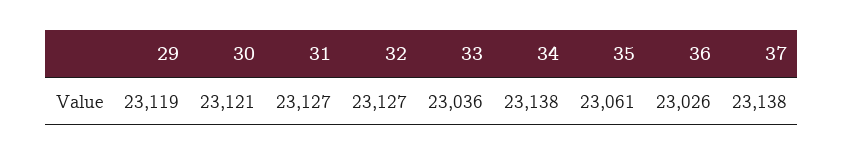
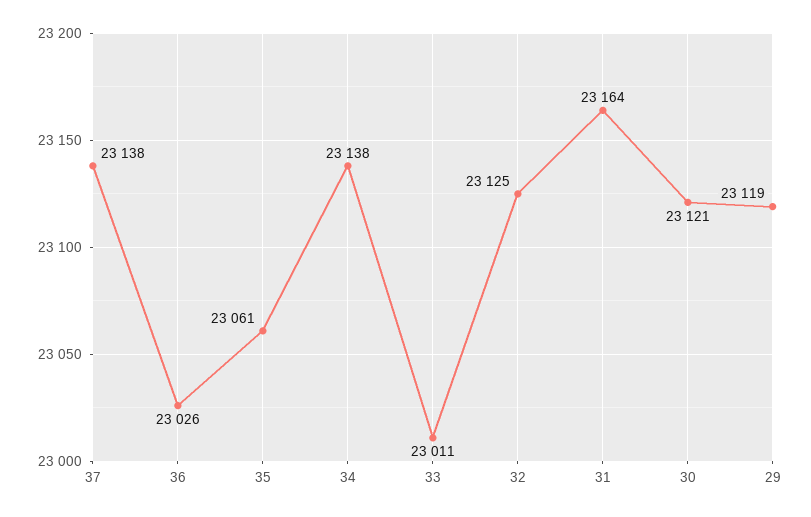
31: 23127 -> 23164
32: 23127 -> 23125
33: 23036 -> 23011

